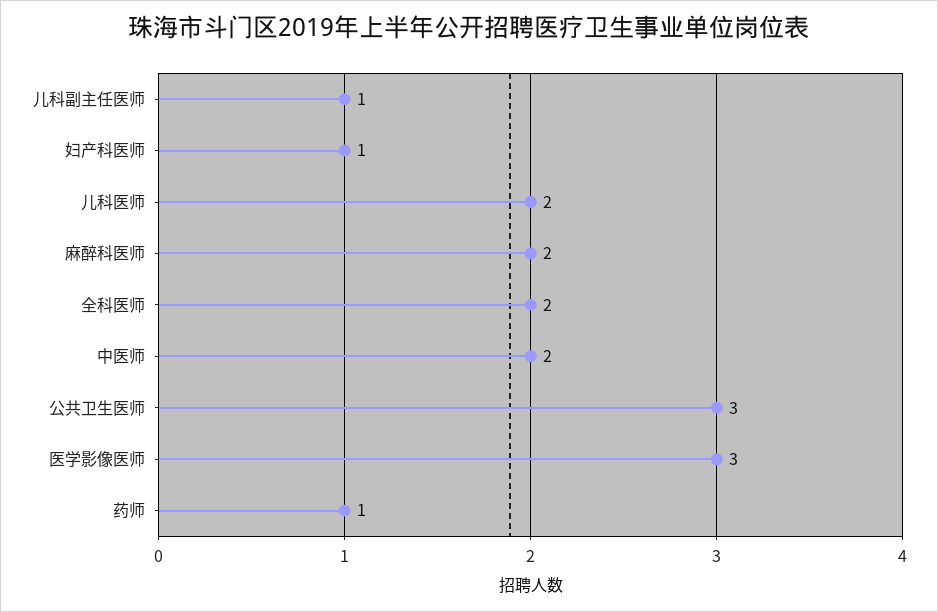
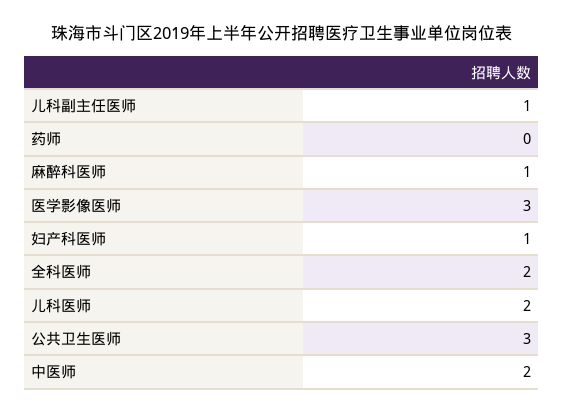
麻醉科医师: 2 -> 1
药师: 1 -> 0

